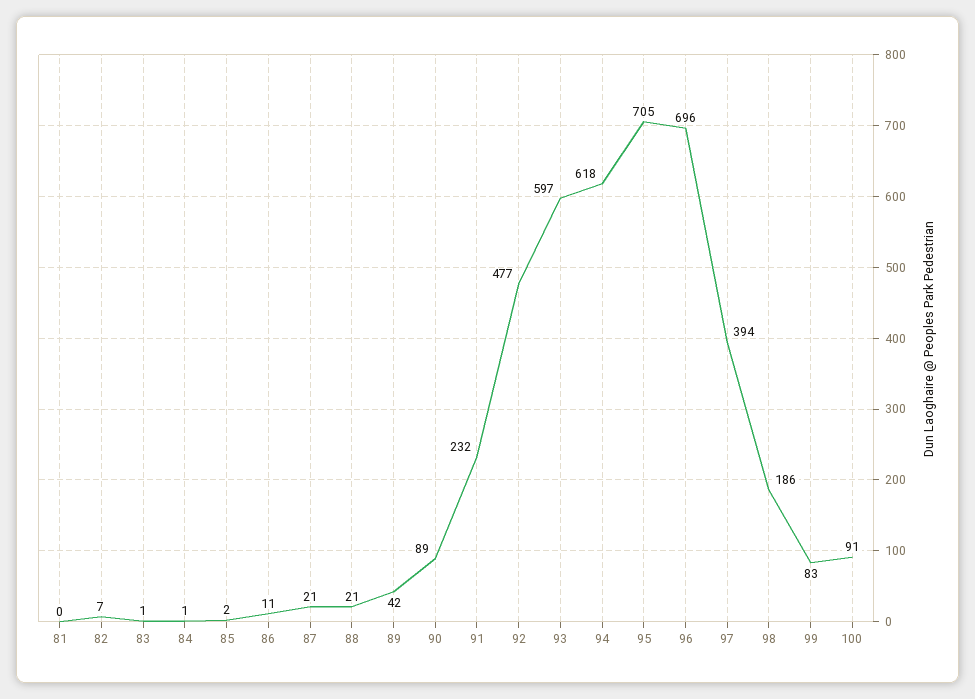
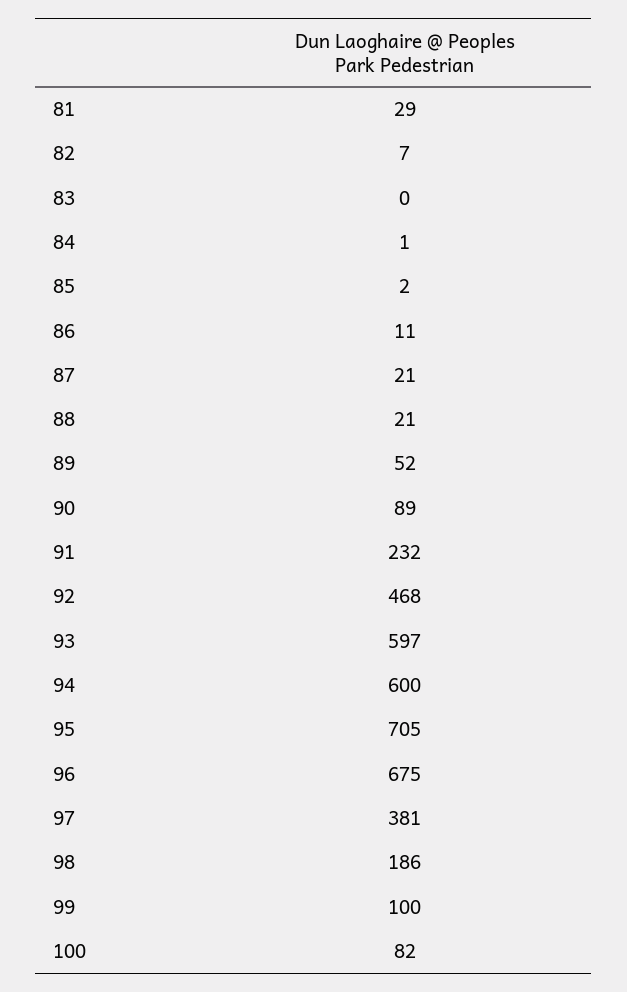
81: 0 -> 29
83: 1 -> 0
89: 42 -> 52
92: 477 -> 468
94: 618 -> 600
96: 696 -> 675
97: 394 -> 381
99: 83 -> 100
100: 91 -> 82

